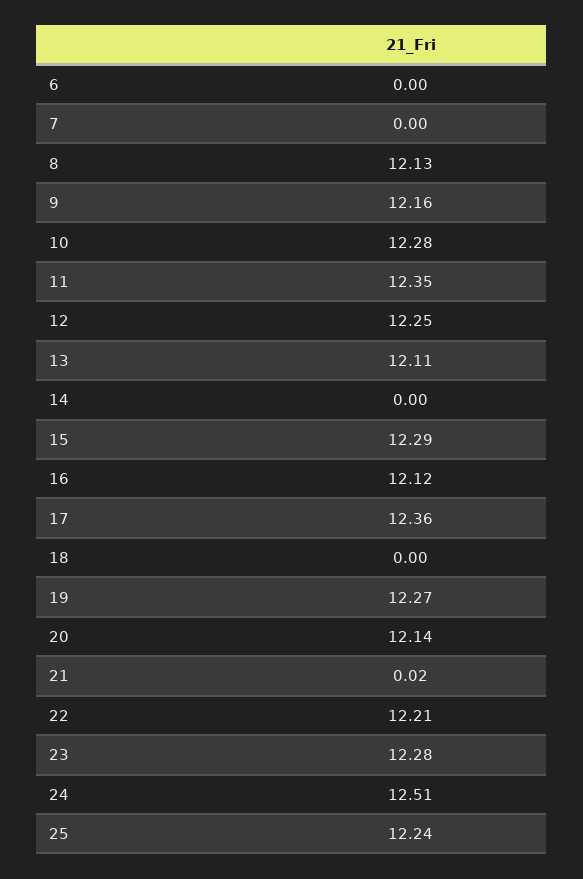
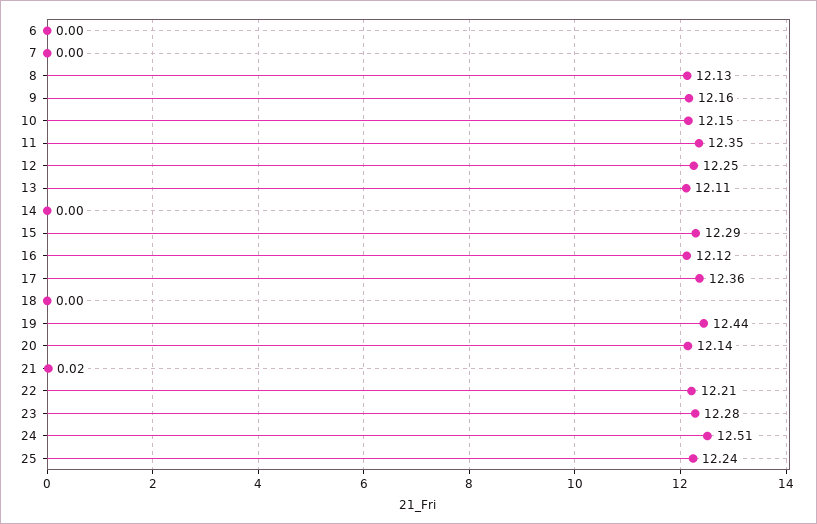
10: 12.28 -> 12.15
19: 12.27 -> 12.44

